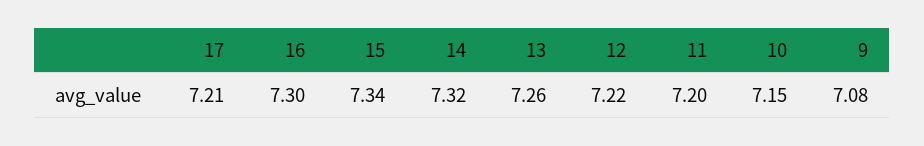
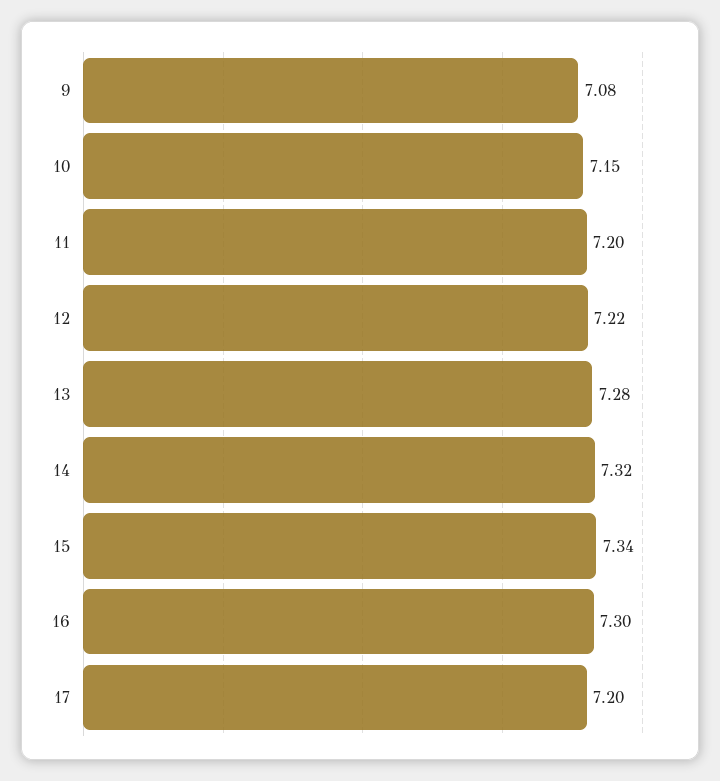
17: 7.21 -> 7.2
13: 7.26 -> 7.28

